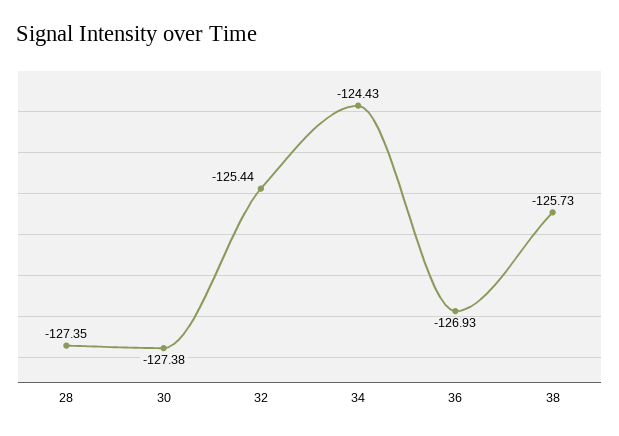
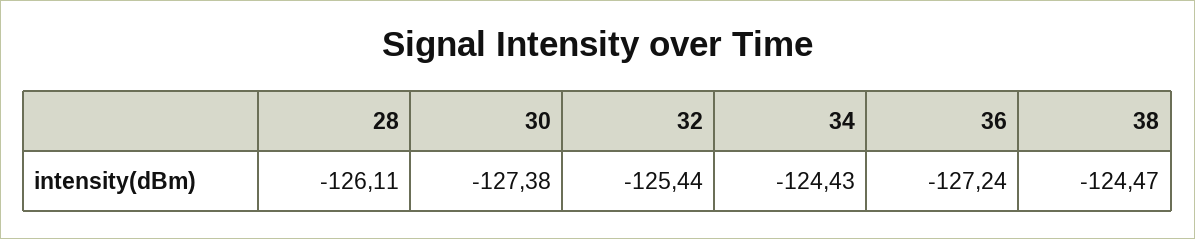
28: -127.35 -> -126.11
36: -126.93 -> -127.24
38: -125.73 -> -124.47

